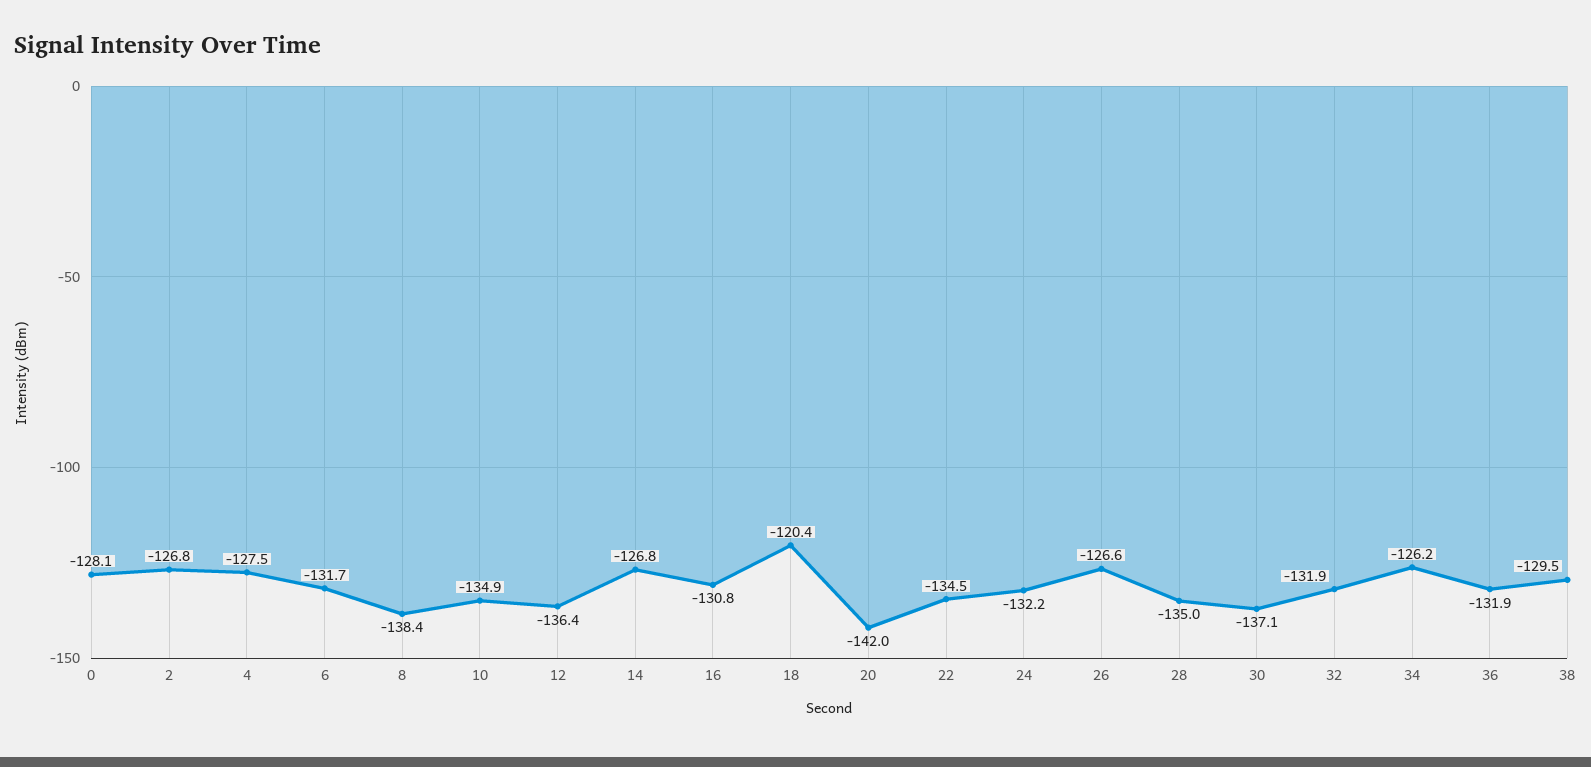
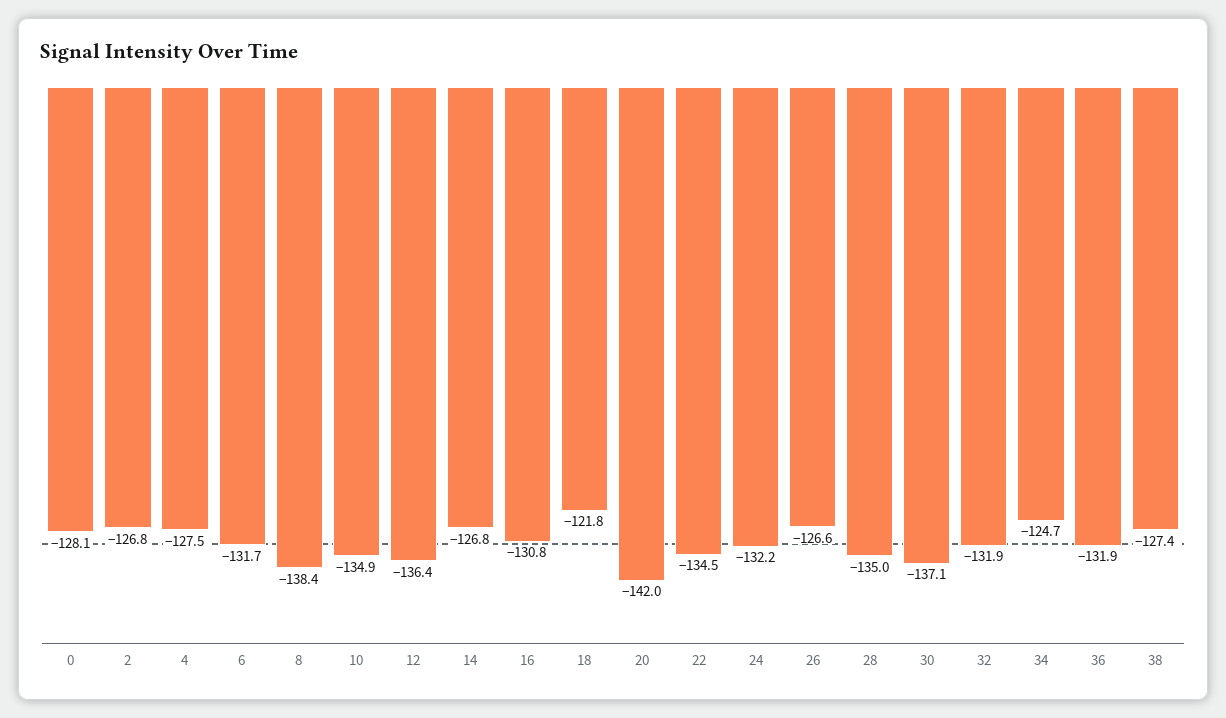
18: -120.4 -> -121.8
34: -126.2 -> -124.7
38: -129.5 -> -127.4

